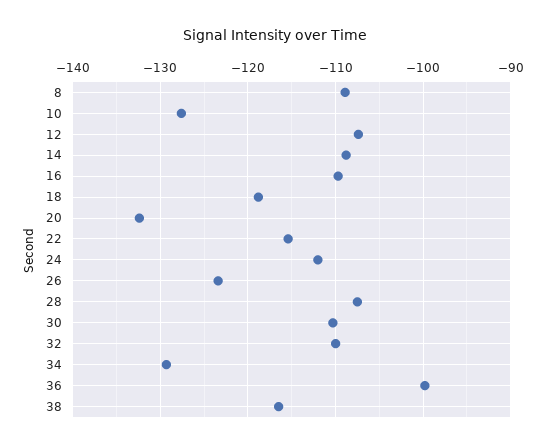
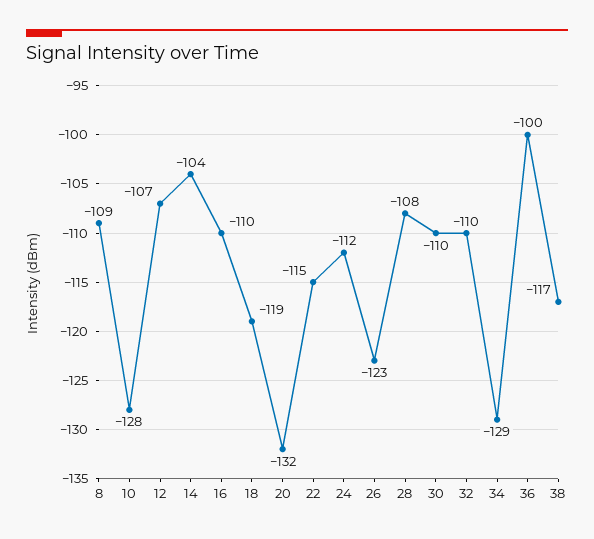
14: -109 -> -104

